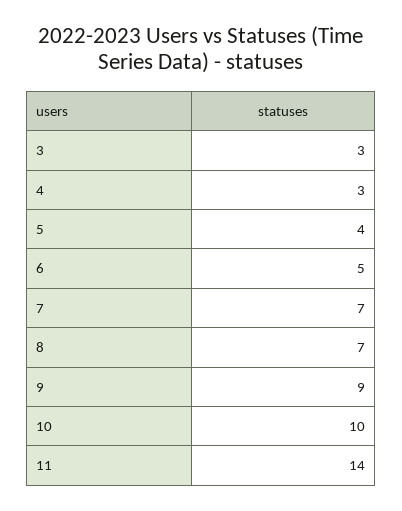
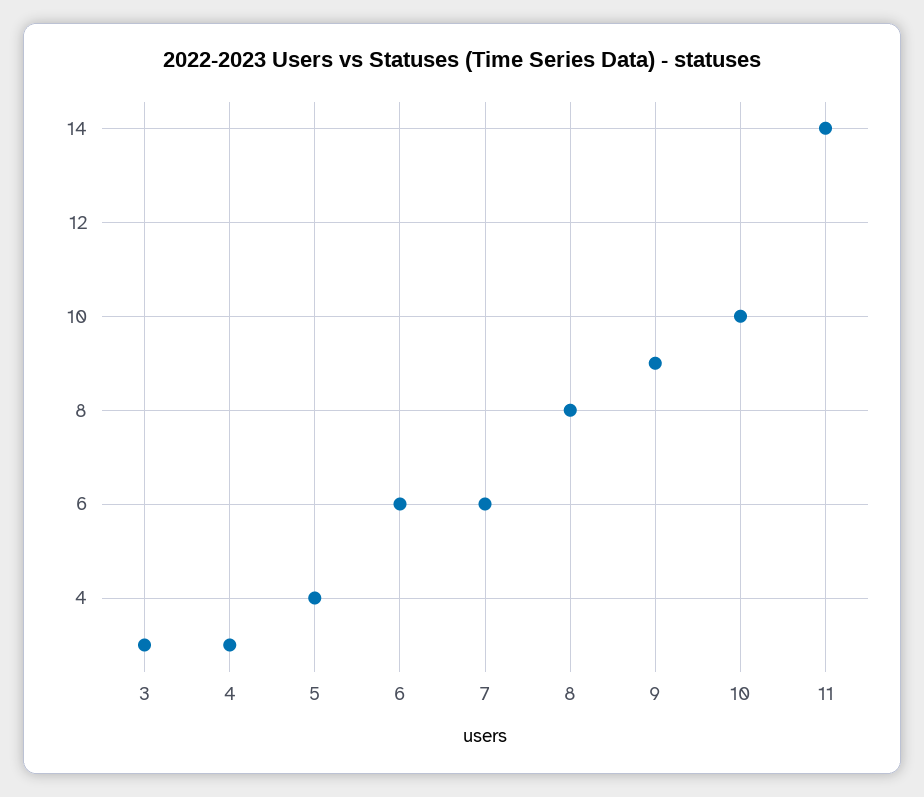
6: 5 -> 6
7: 7 -> 6
8: 7 -> 8

